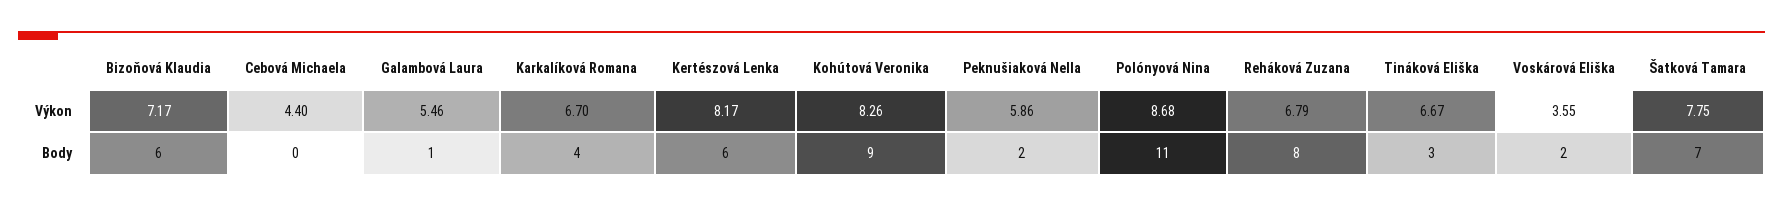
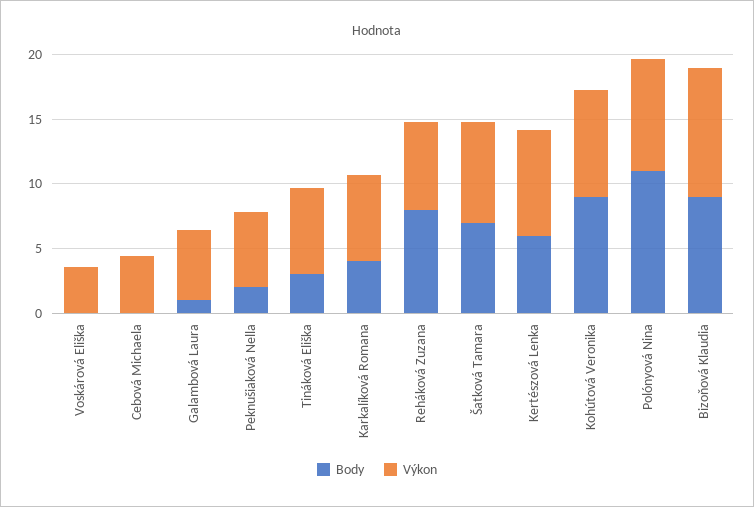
Výkon, Bizoňová Klaudia: 7.17 -> 10
Body, Bizoňová Klaudia: 6 -> 9
Body, Voskárová Eliška: 2 -> 0

